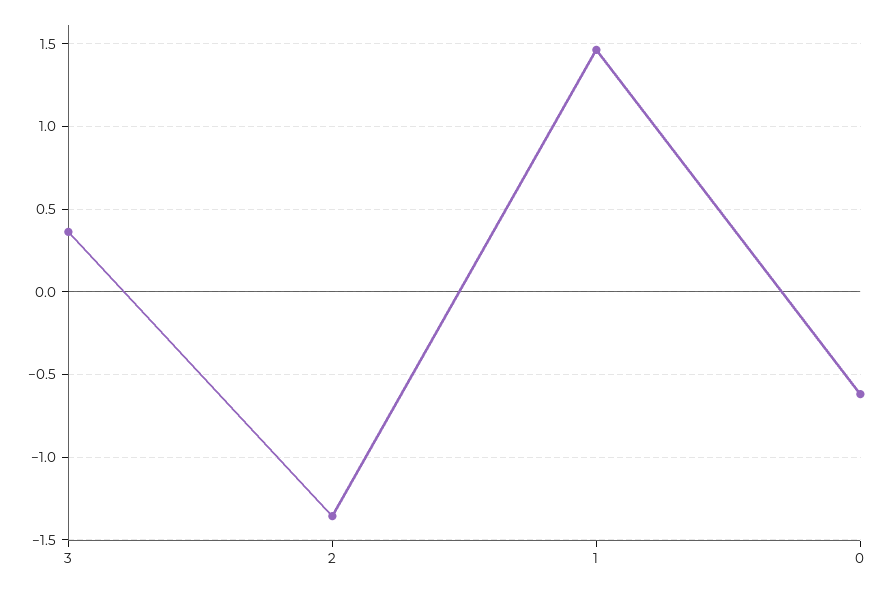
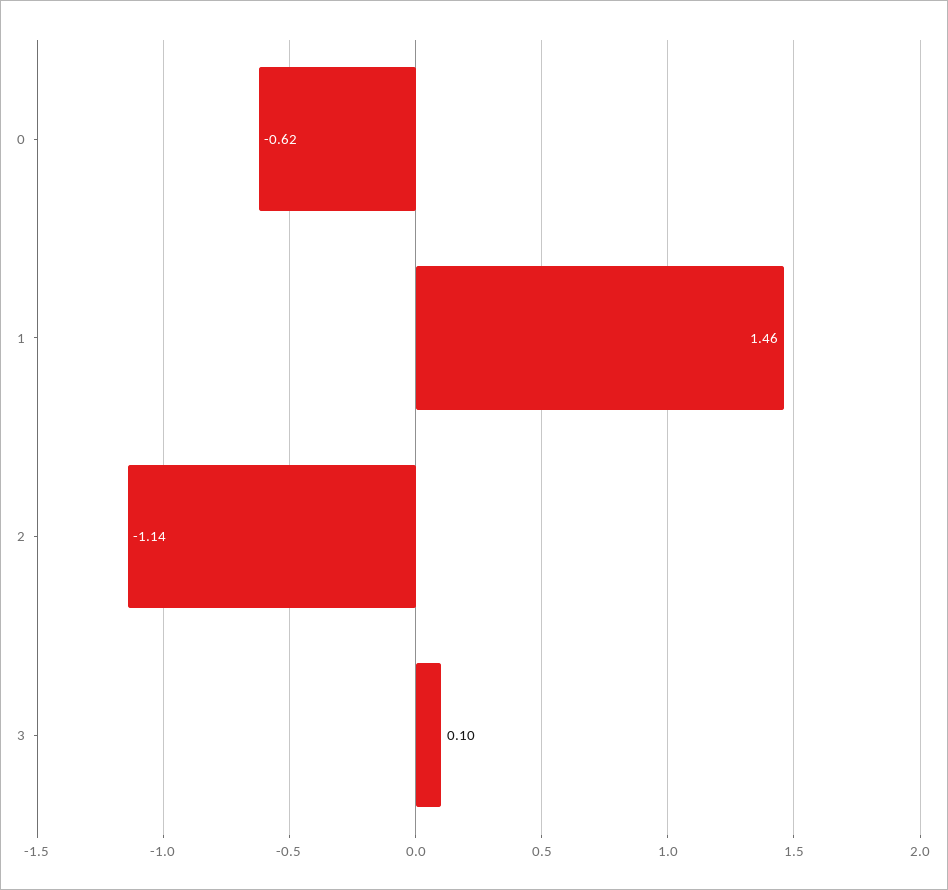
3: 0.35 -> 0.1
2: -1.35 -> -1.14

